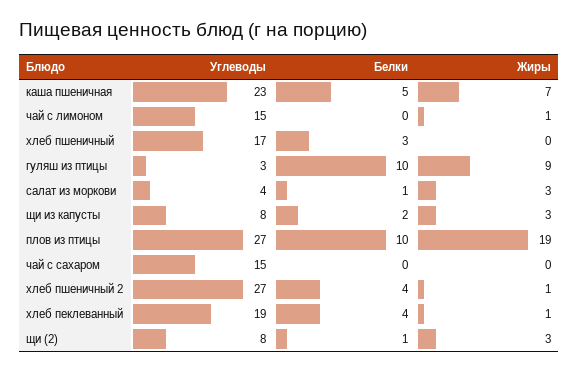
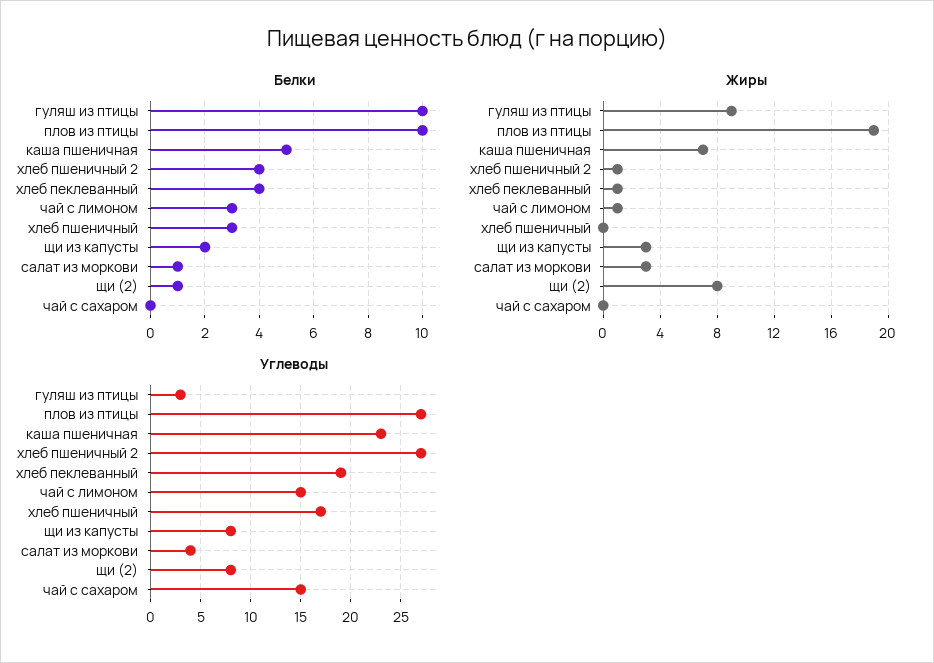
Белки, чай с лимоном: 0 -> 3
Жиры, щи (2): 3 -> 8

